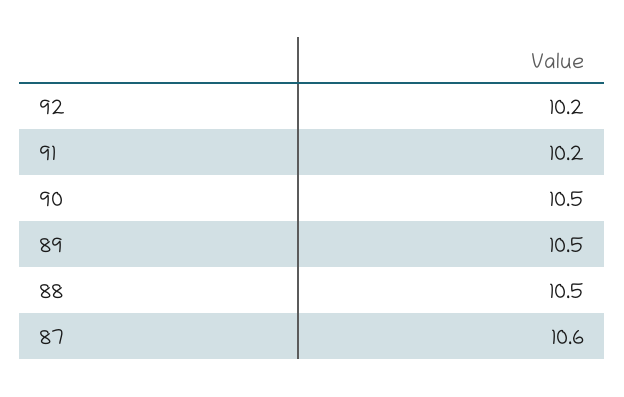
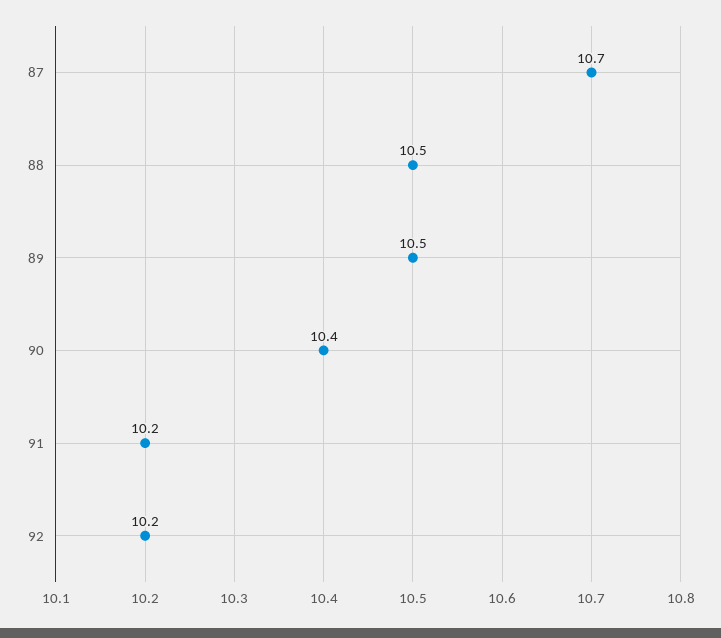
90: 10.5 -> 10.4
87: 10.6 -> 10.7

